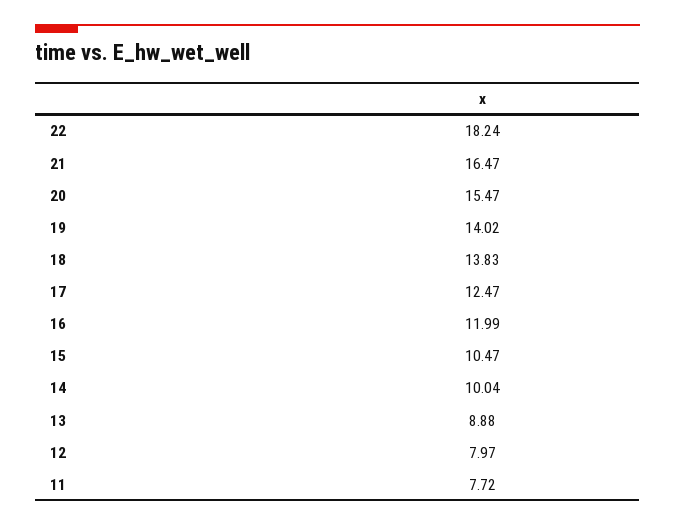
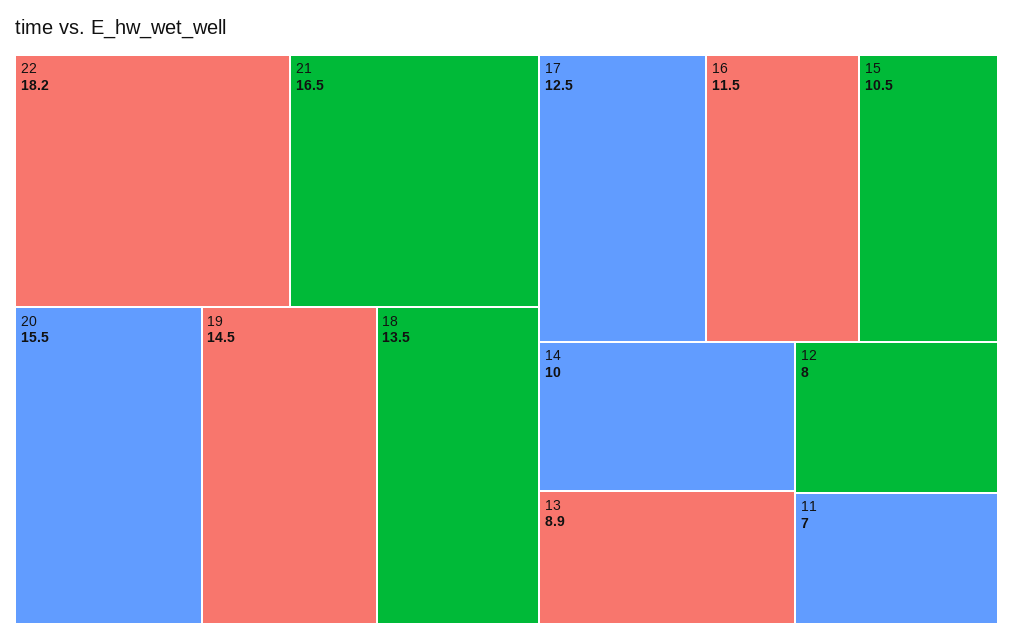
19: 14.02 -> 14.5
18: 13.83 -> 13.5
16: 11.99 -> 11.5
11: 7.72 -> 7

